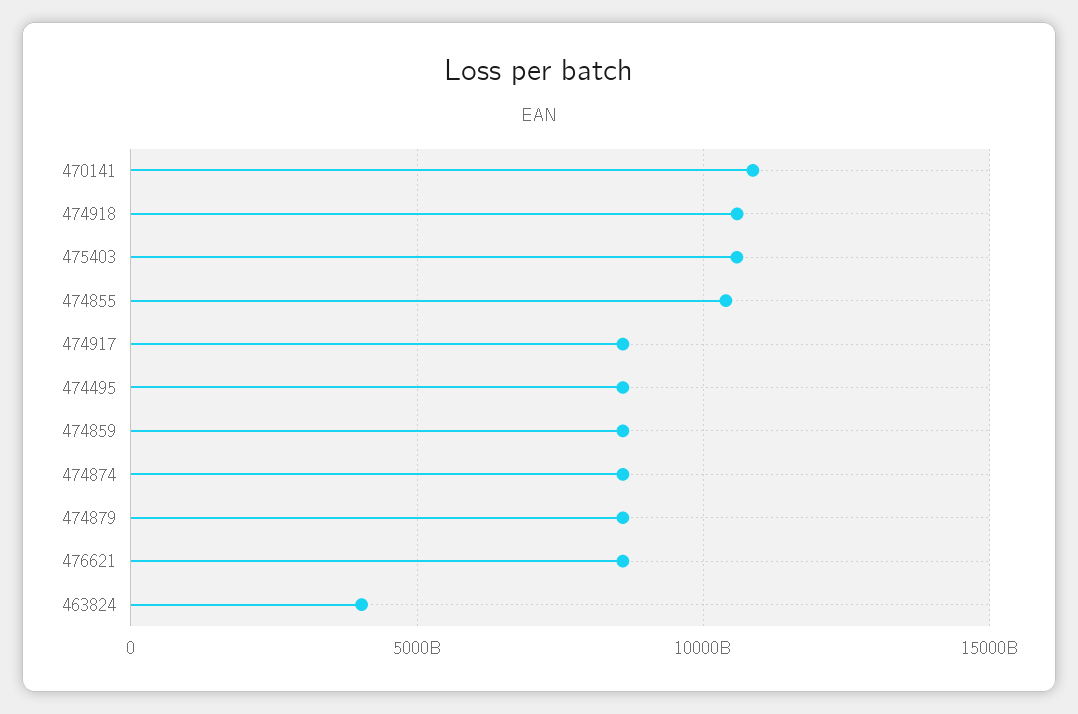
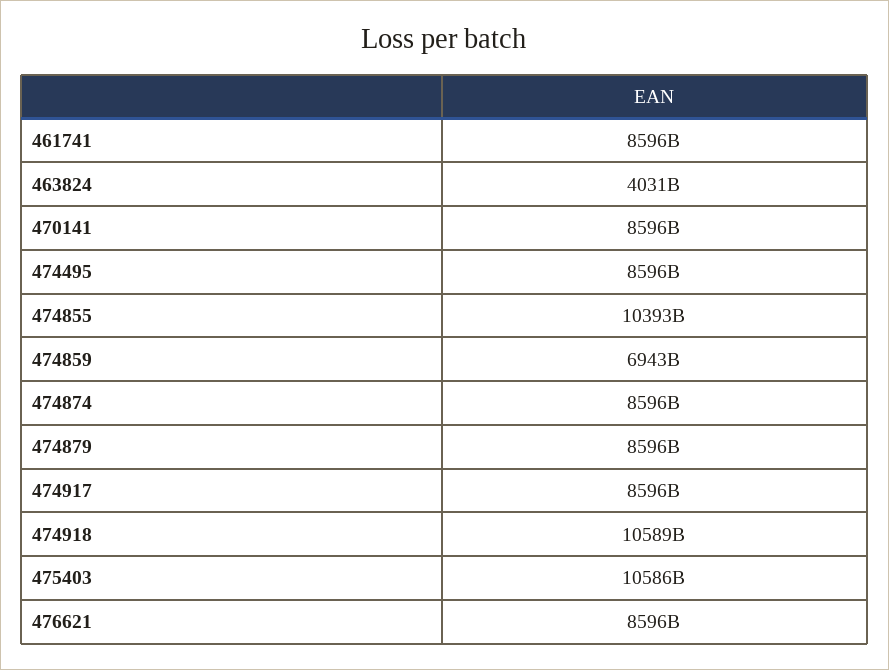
470141: 11000000000000 -> 8596000000000
474859: 8500000000000 -> 6943000000000
461741: none -> 8596000000000

